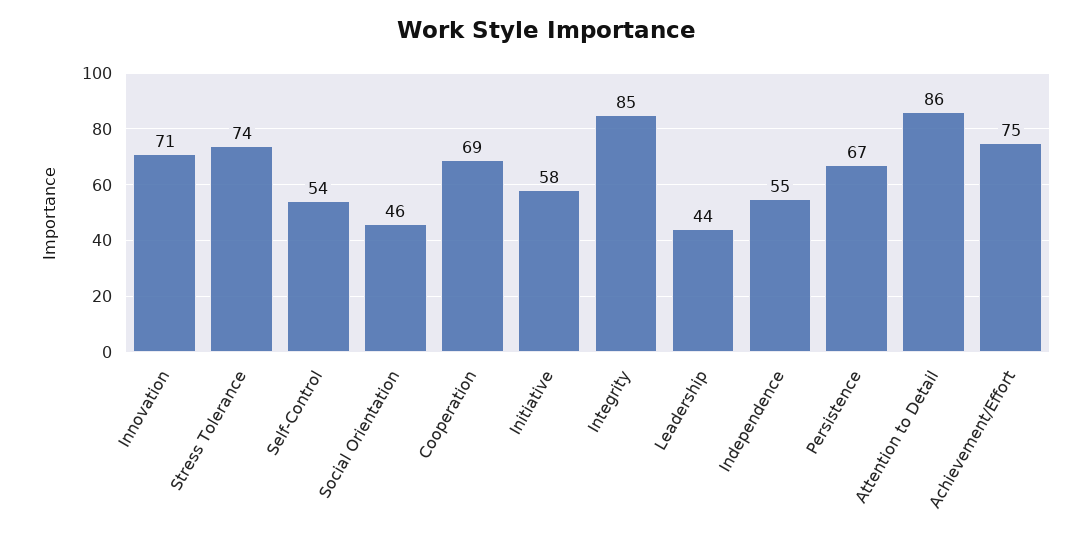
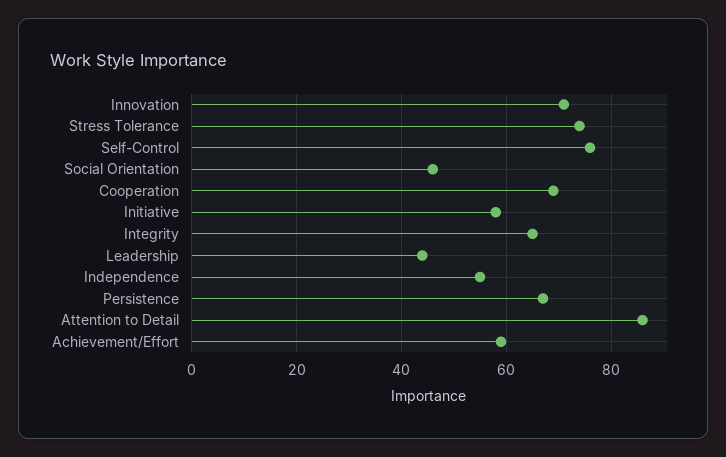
Self-Control: 54 -> 75
Integrity: 85 -> 65
Achievement/Effort: 75 -> 60

